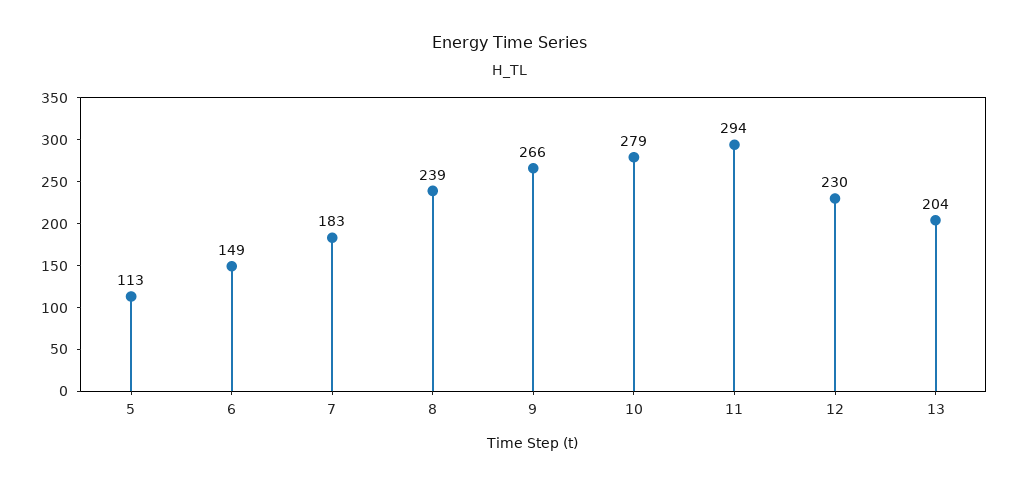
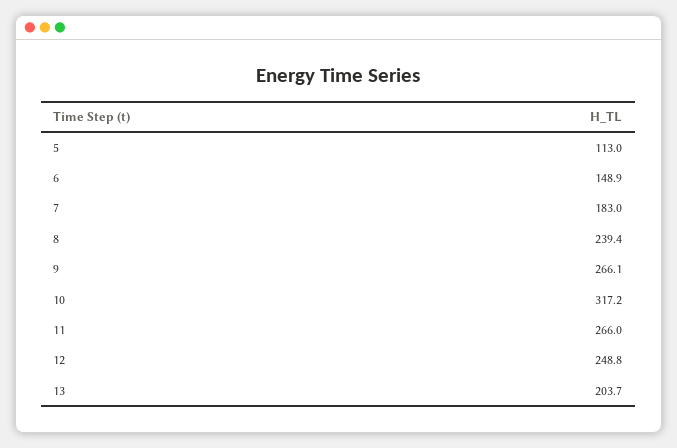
10: 279 -> 317.2
11: 294 -> 266
12: 230 -> 248.8

